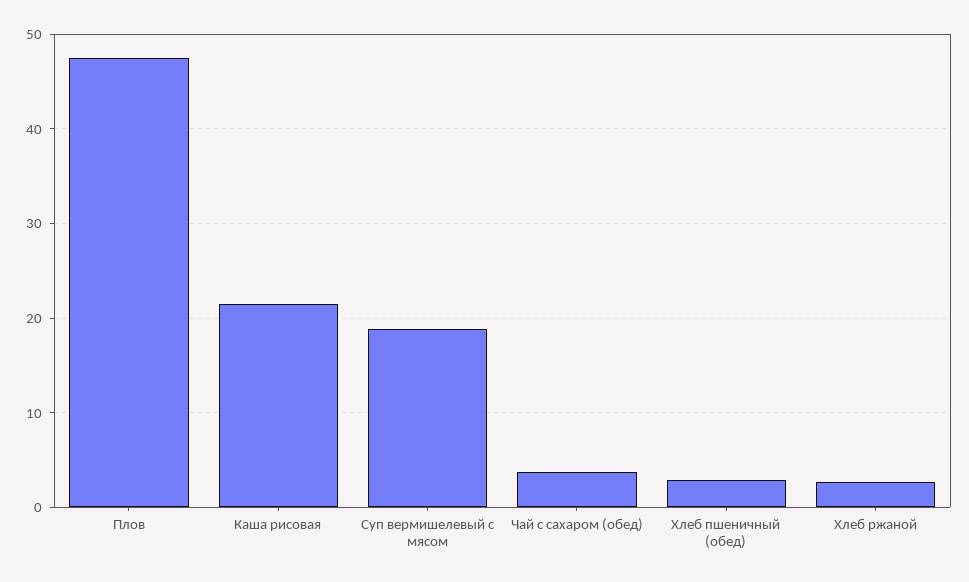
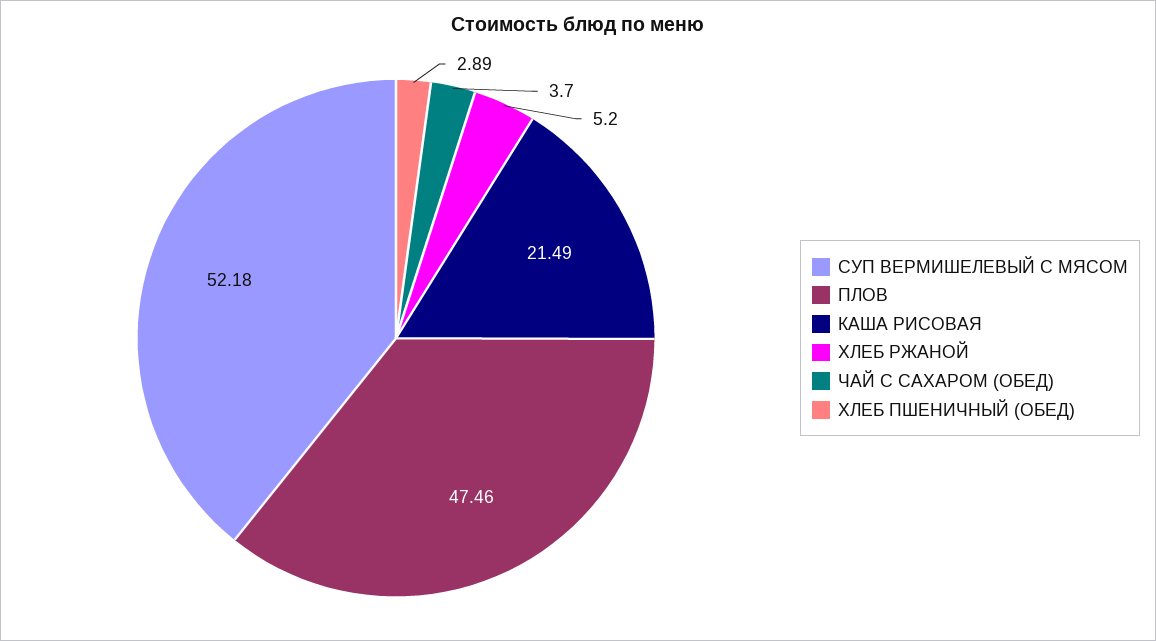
Суп вермишелевый с мясом: 19 -> 52.18
Хлеб ржаной: 3 -> 5.2

